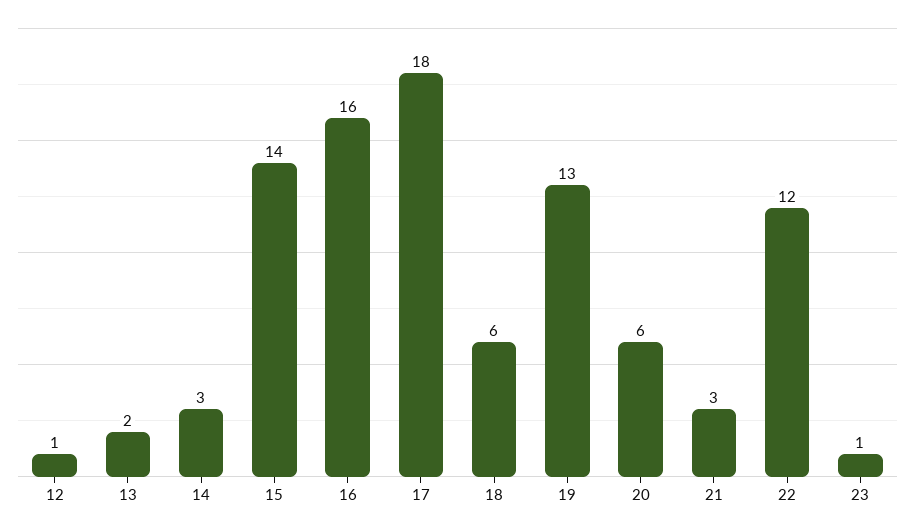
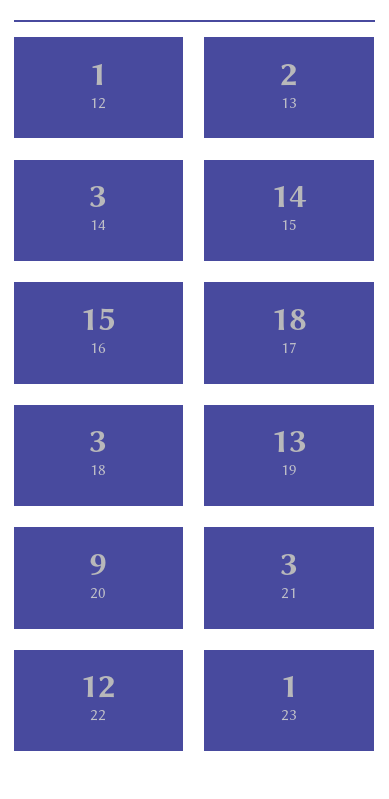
16: 16 -> 15
18: 6 -> 3
20: 6 -> 9

